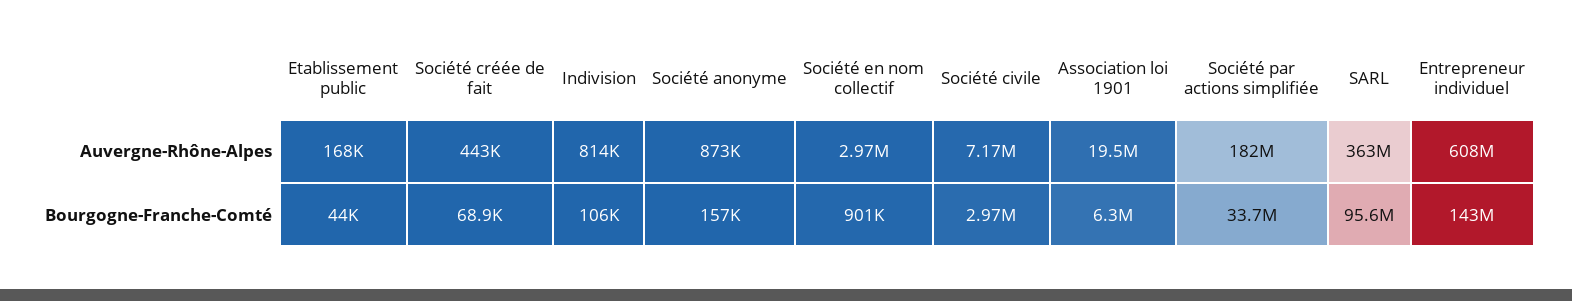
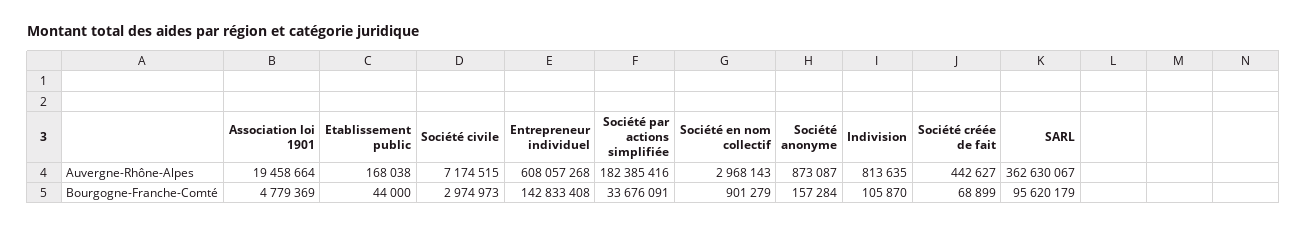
Association loi 1901, Bourgogne-Franche-Comté: 6300000 -> 4779369

